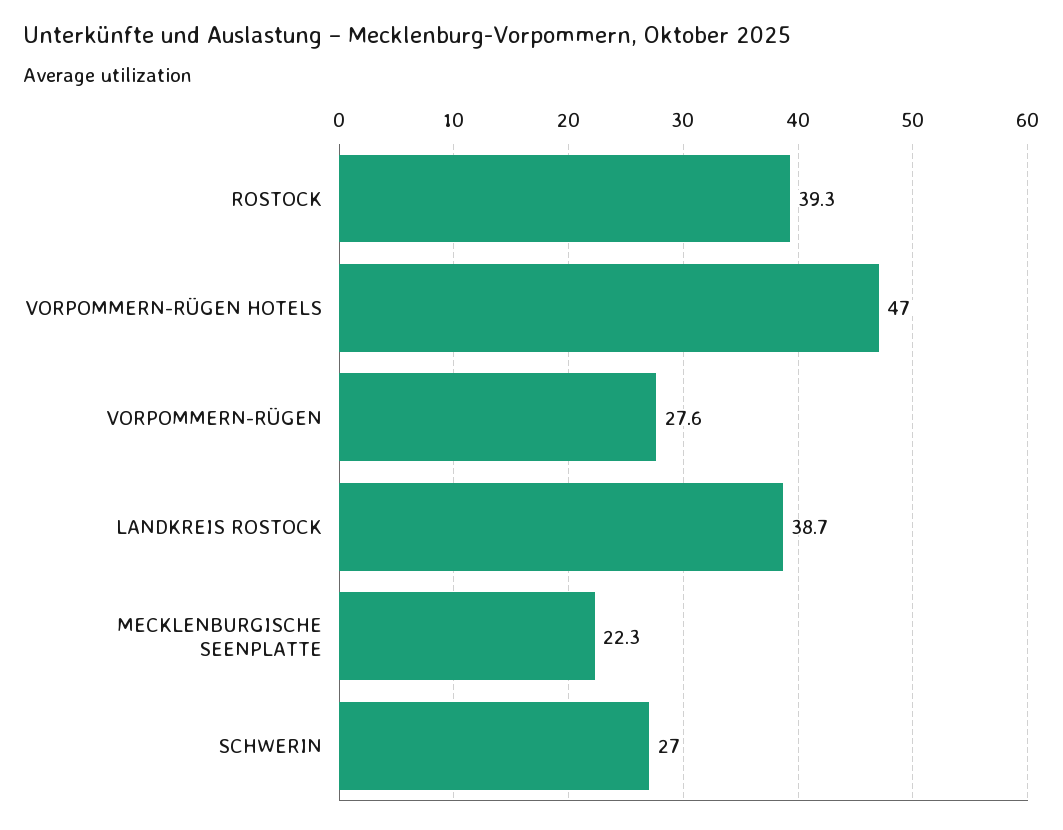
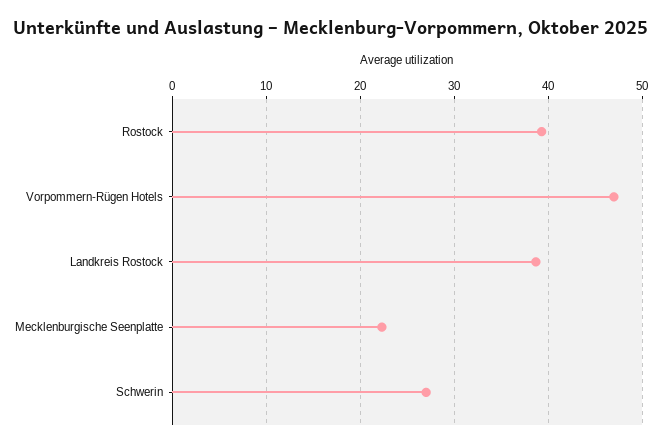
VORPOMMERN-RÜGEN: 27.6 -> none

